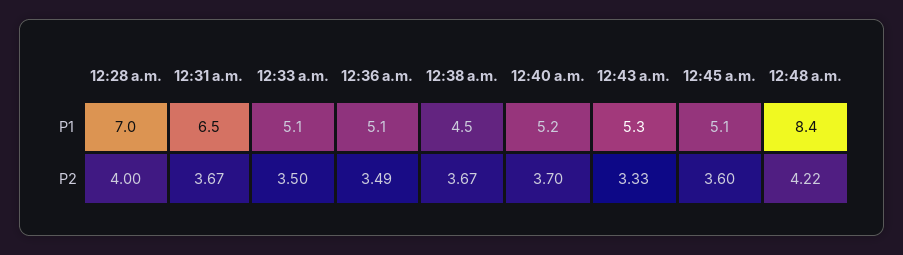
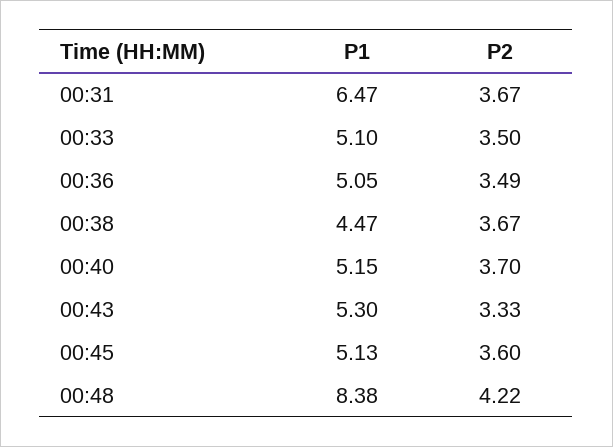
12:28 a.m., P1: 7 -> none
12:28 a.m., P2: 4 -> none

